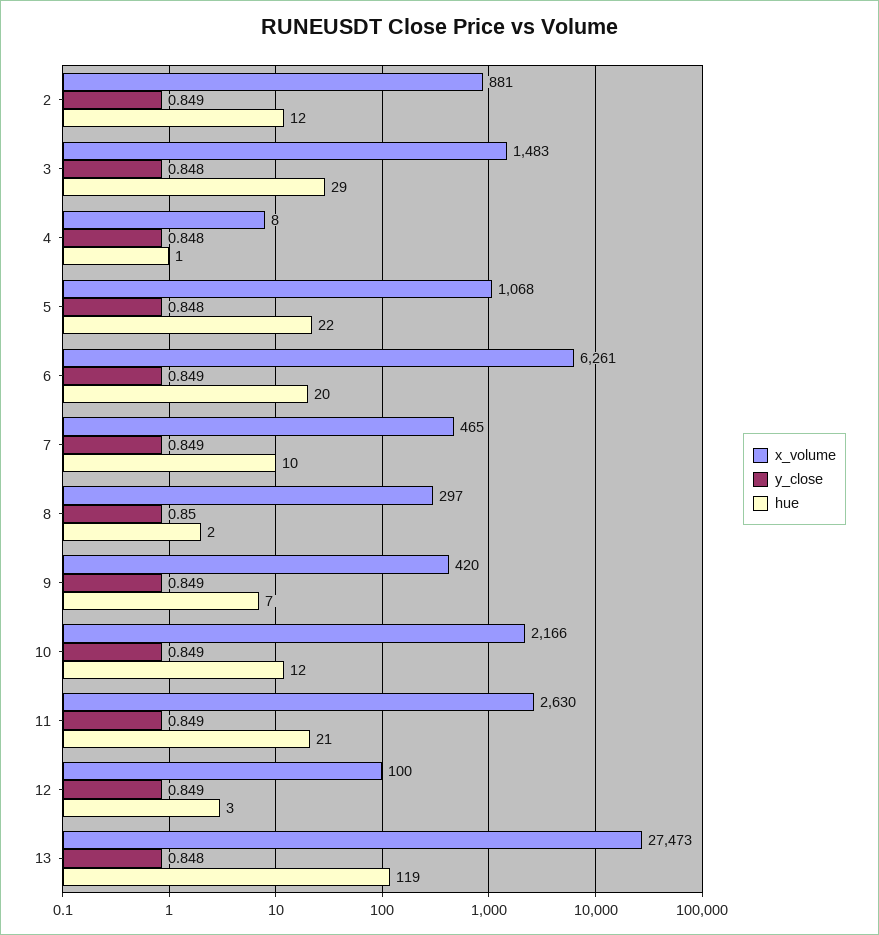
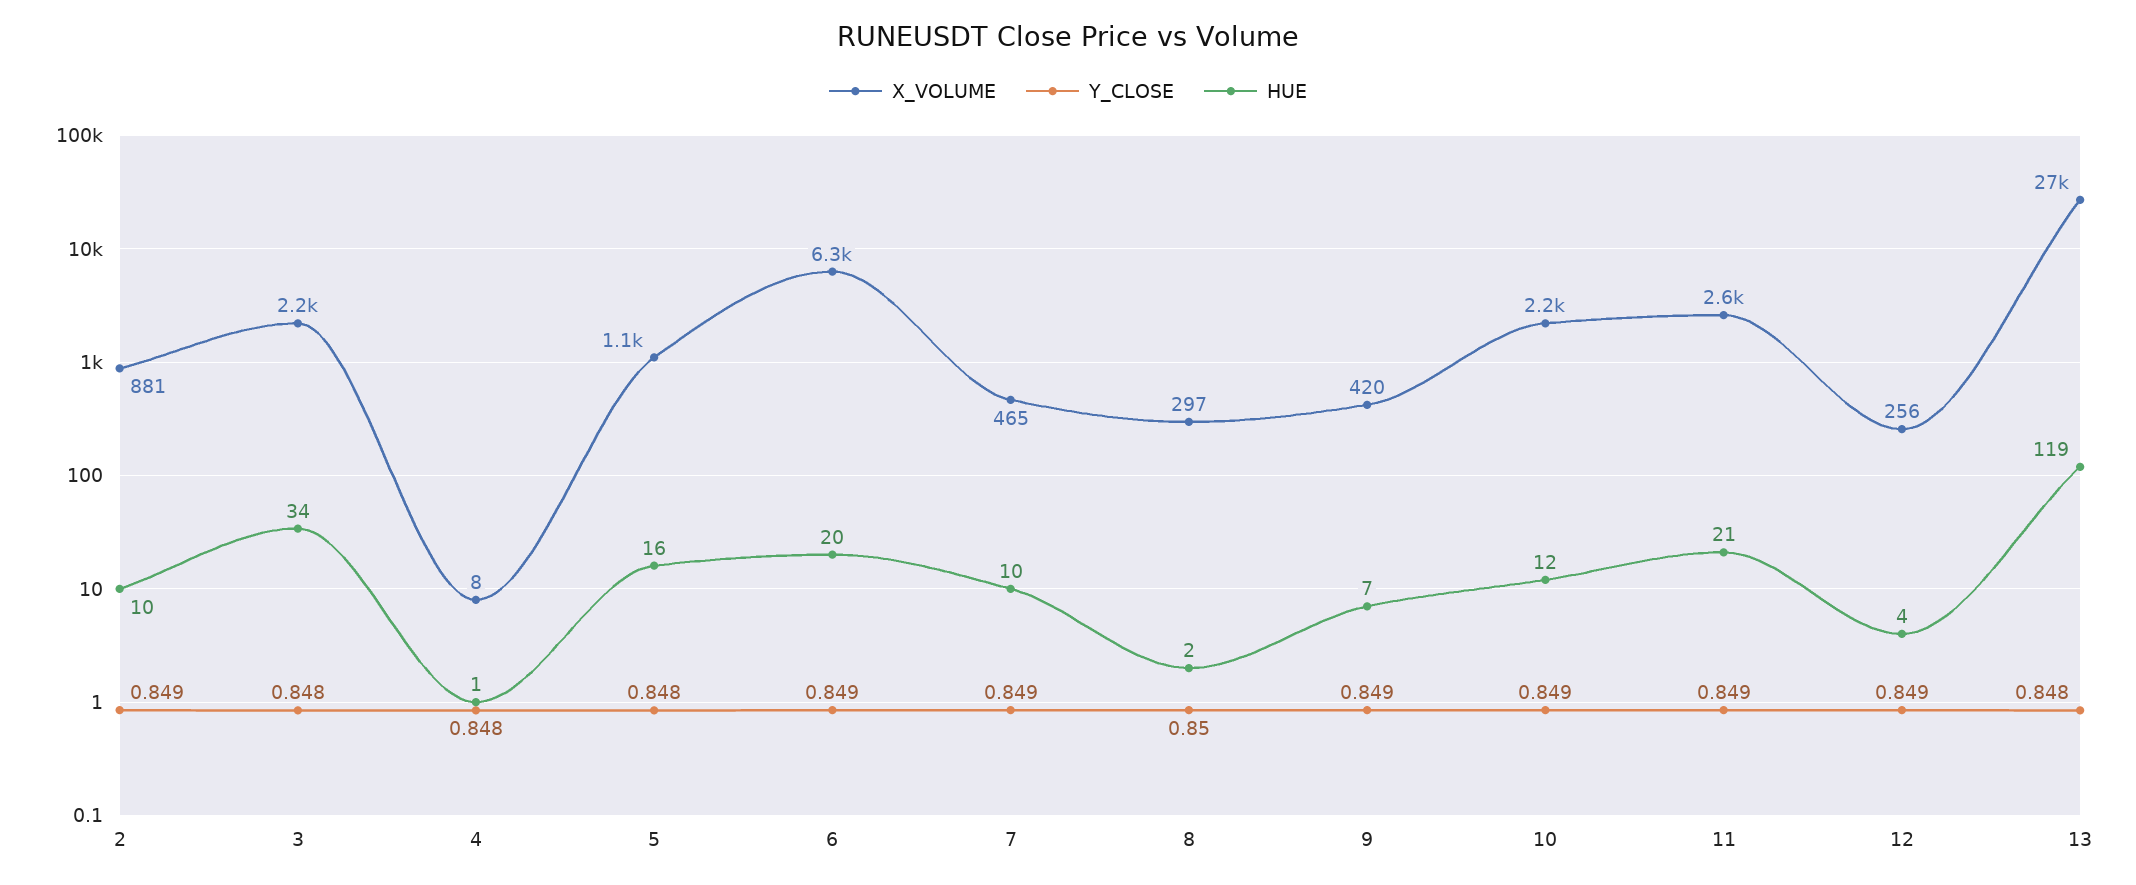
hue, 2: 12 -> 10
x_volume, 3: 1483 -> 2200
hue, 3: 29 -> 34
hue, 5: 22 -> 16
x_volume, 12: 100 -> 256
hue, 12: 3 -> 4

